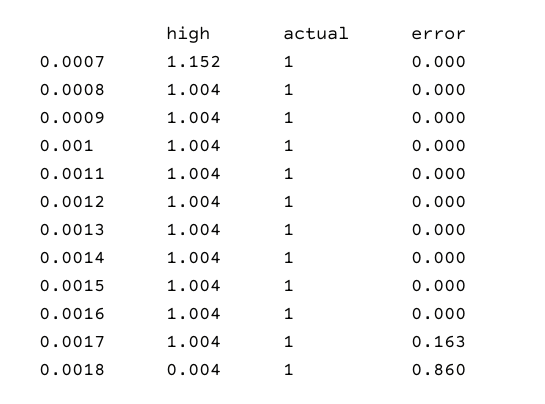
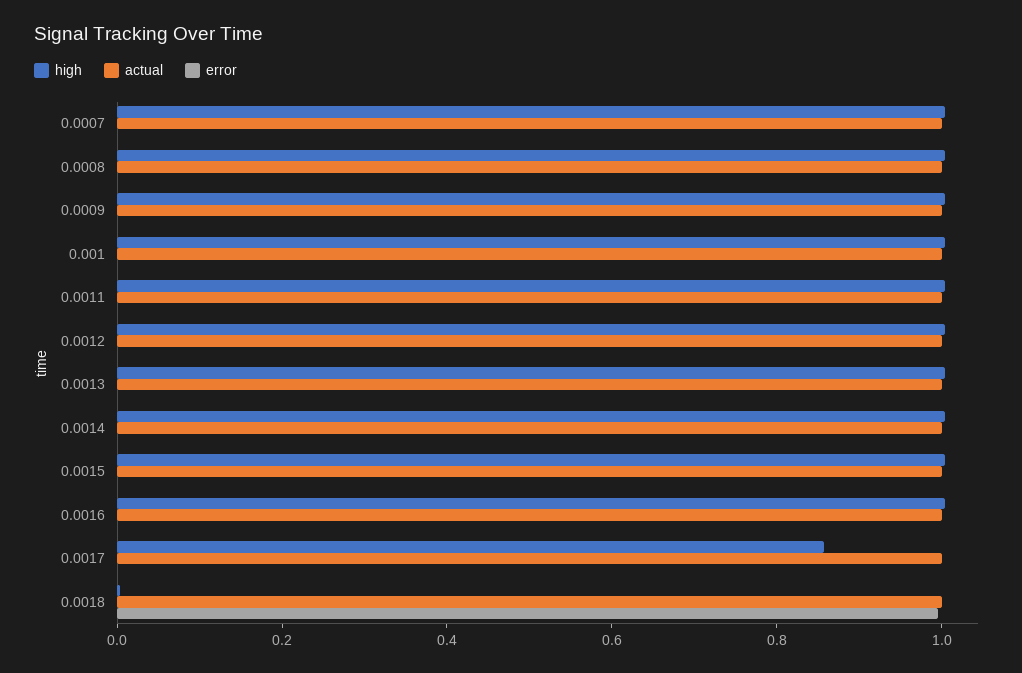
high, 0.0007: 1.152 -> 1
high, 0.0017: 1.004 -> 0.85
error, 0.0017: 0.163 -> 0
error, 0.0018: 0.86 -> 1

